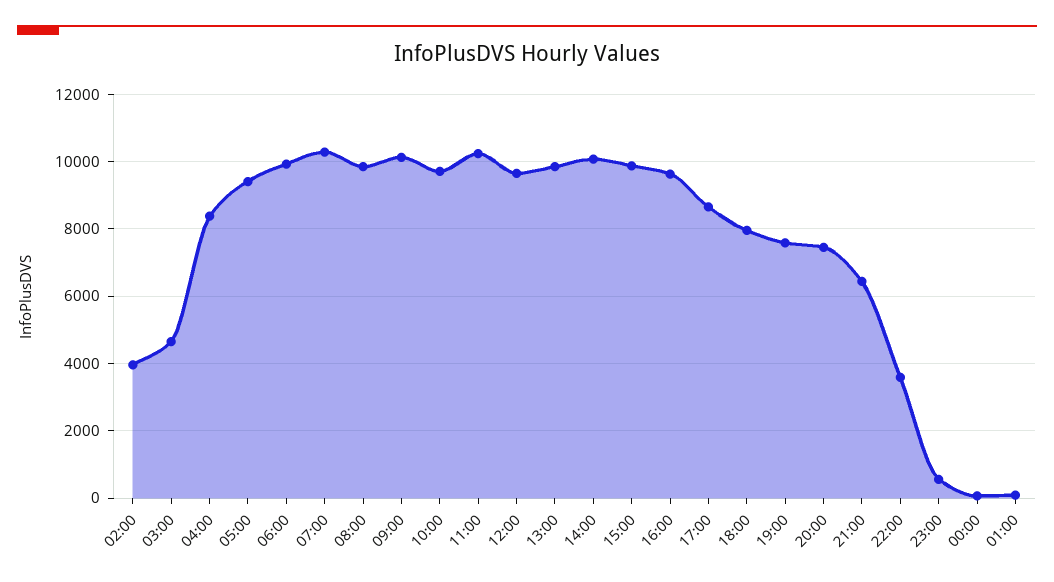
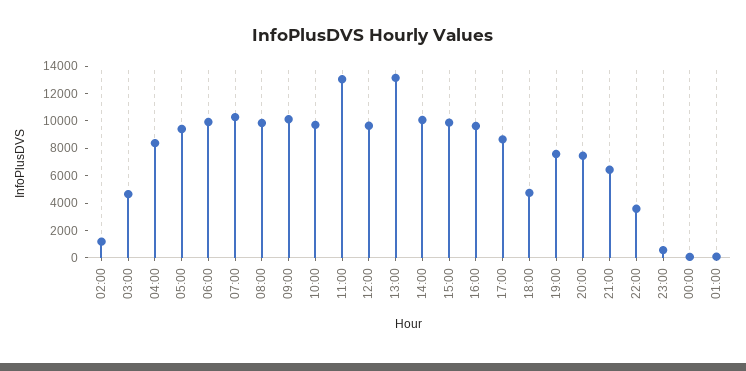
02:00: 4000 -> 1000
11:00: 10200 -> 13000
13:00: 9800 -> 13000
18:00: 8000 -> 5000

